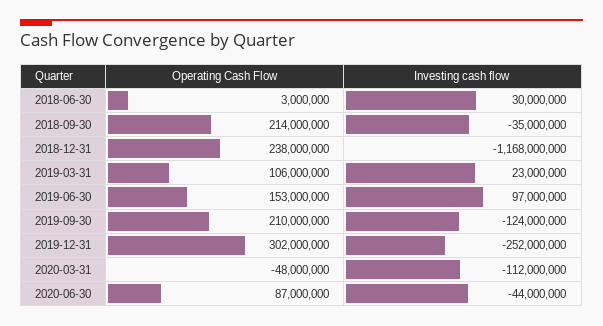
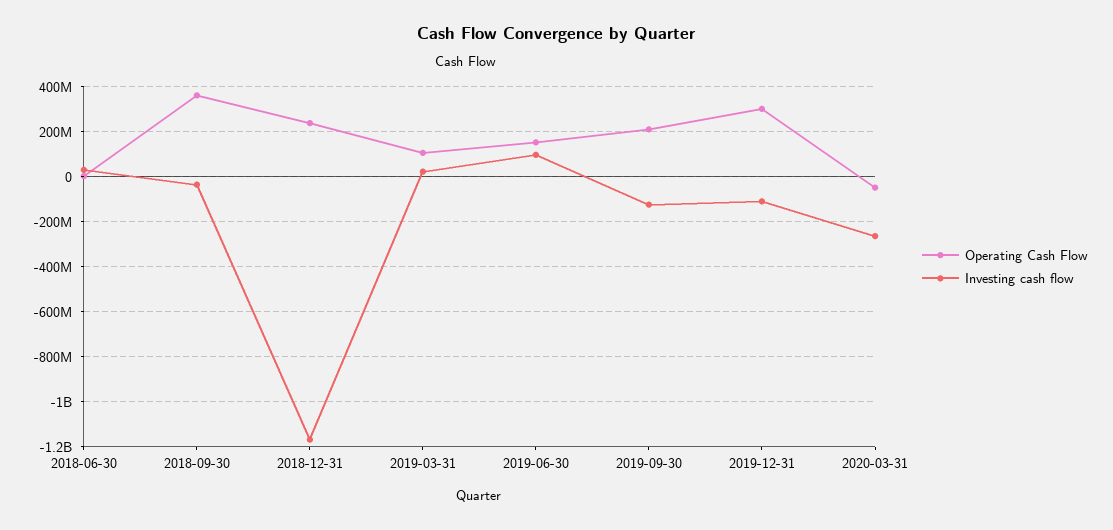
Operating Cash Flow, 2018-09-30: 214000000 -> 350000000
Investing cash flow, 2019-12-31: -252000000 -> -100000000
Investing cash flow, 2020-03-31: -112000000 -> -250000000
Operating Cash Flow, 2020-06-30: 87000000 -> none
Investing cash flow, 2020-06-30: -44000000 -> none

